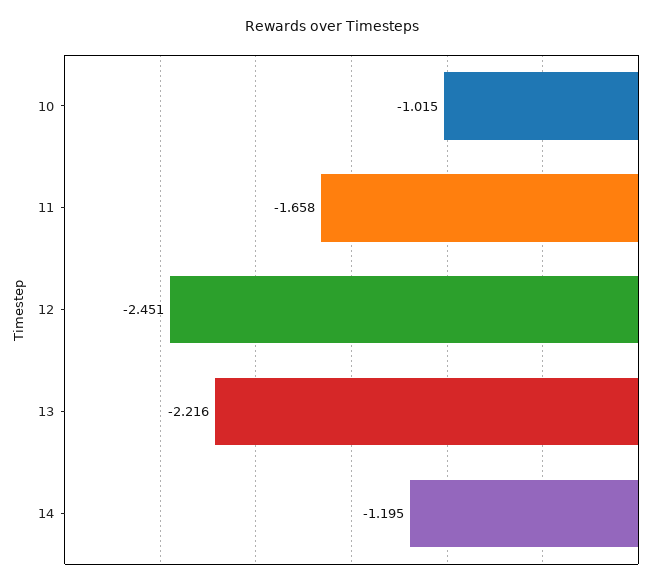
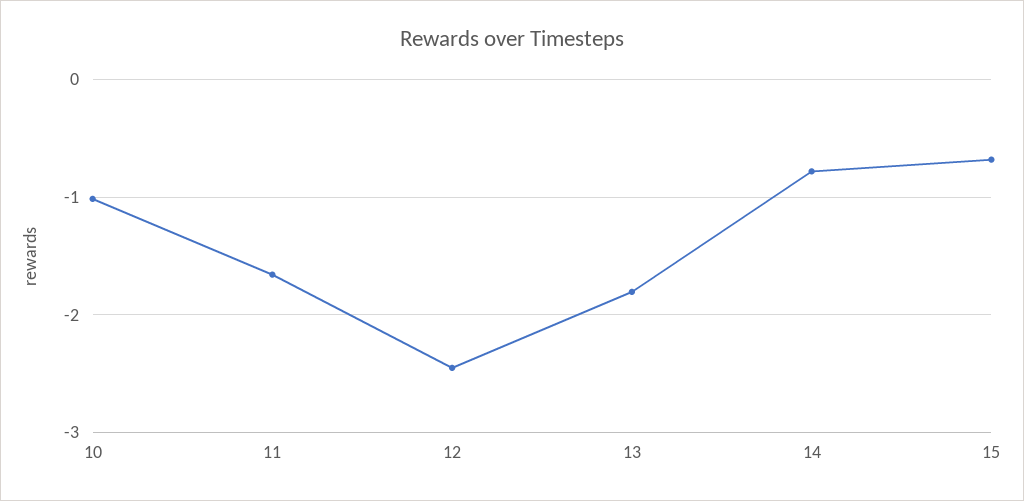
13: -2.216 -> -1.8
14: -1.195 -> -0.8
15: none -> -0.7

